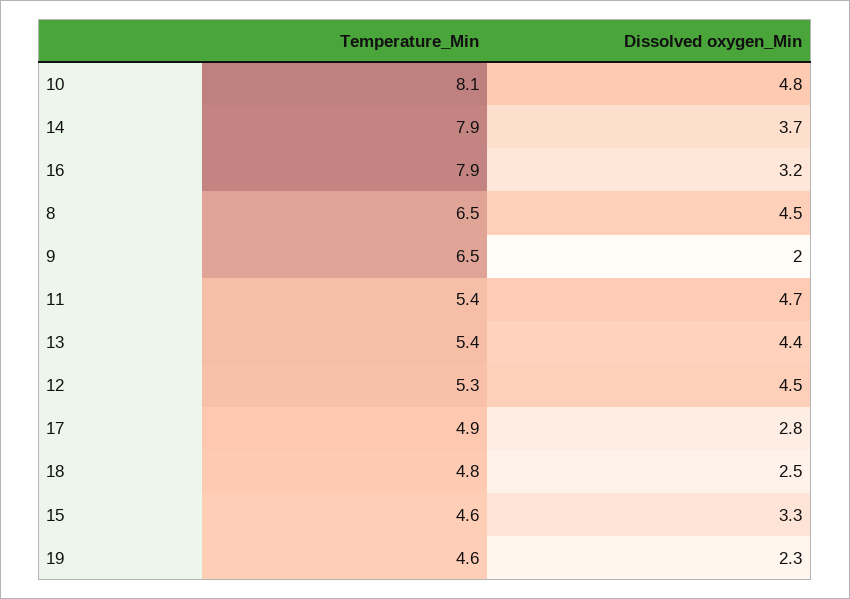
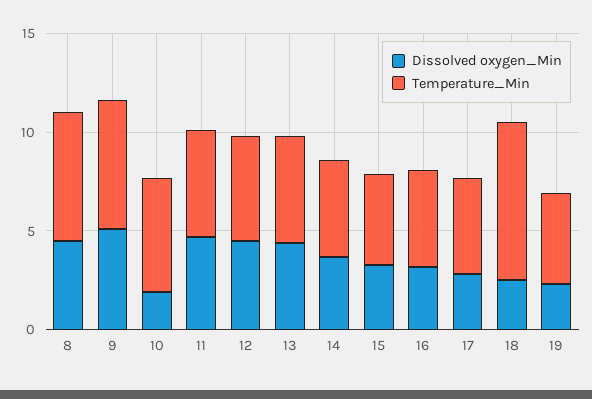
Temperature_Min, 10: 8.1 -> 6
Dissolved oxygen_Min, 10: 4.8 -> 2
Temperature_Min, 14: 7.9 -> 5
Temperature_Min, 16: 7.9 -> 5
Dissolved oxygen_Min, 9: 2 -> 5
Temperature_Min, 18: 4.8 -> 8

